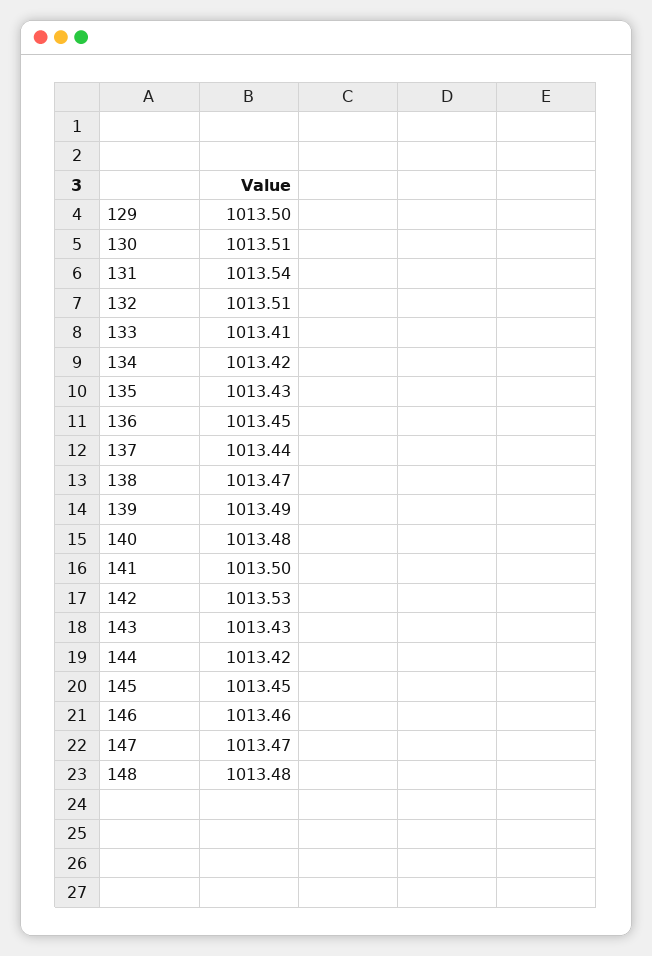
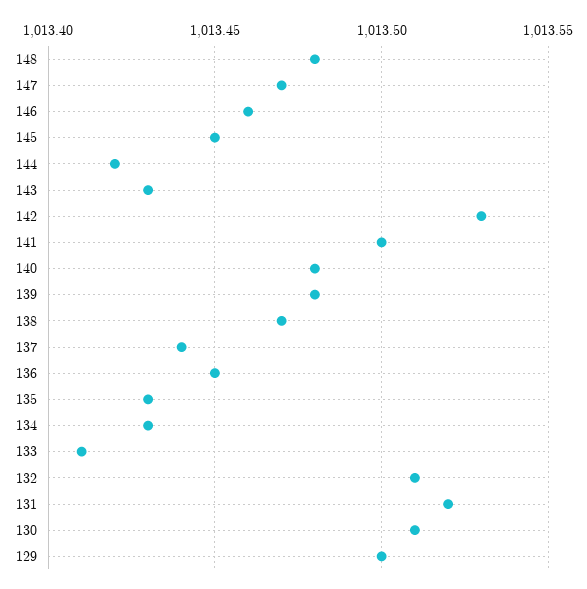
131: 1013.54 -> 1013.52
134: 1013.42 -> 1013.43
139: 1013.49 -> 1013.48

